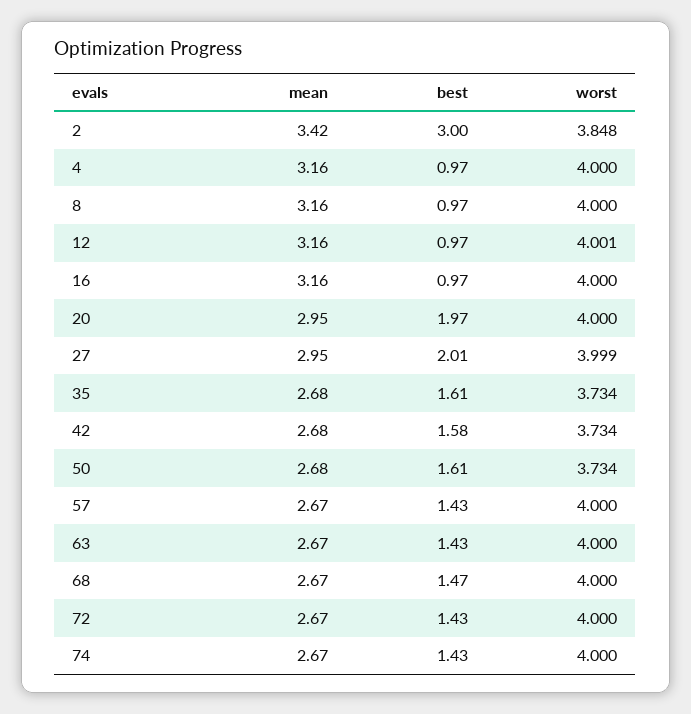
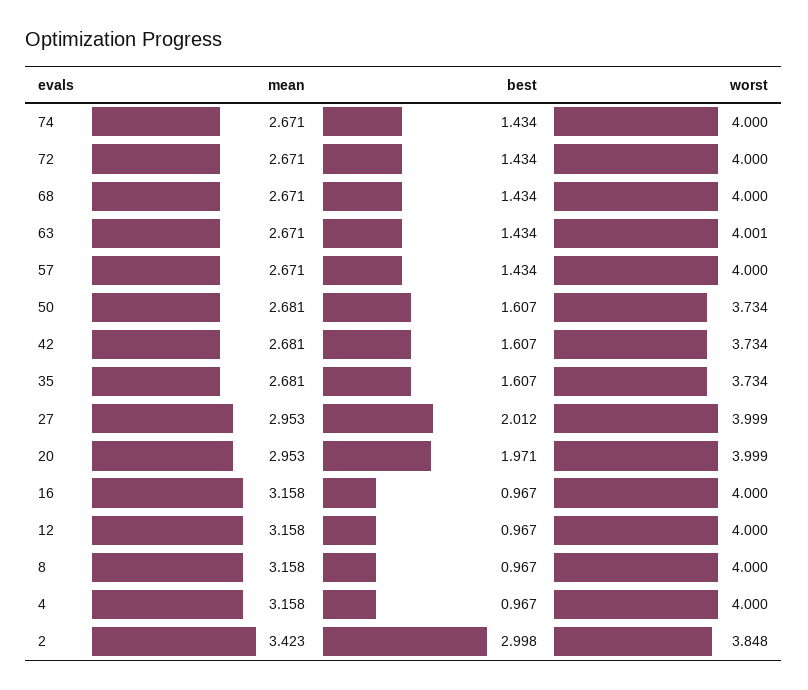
worst, 12: 4.001 -> 4
worst, 20: 4 -> 3.999
best, 42: 1.58 -> 1.607
worst, 63: 4 -> 4.001
best, 68: 1.47 -> 1.434

